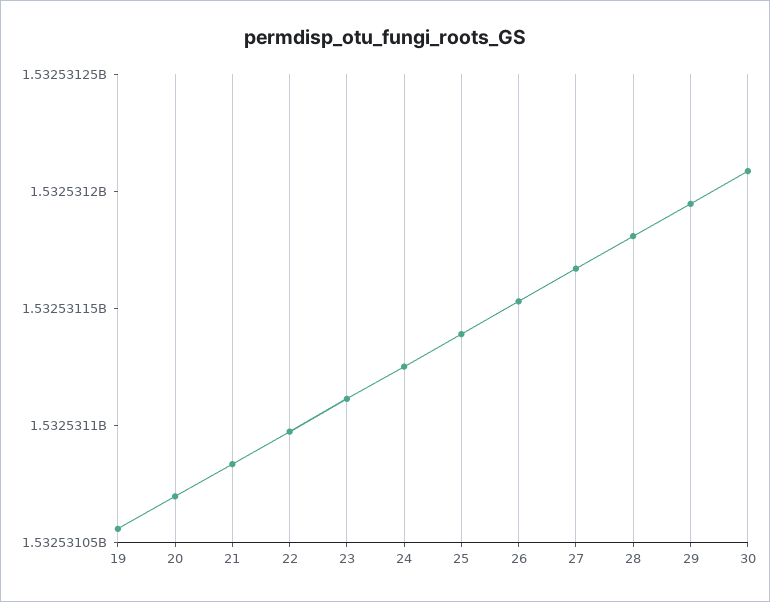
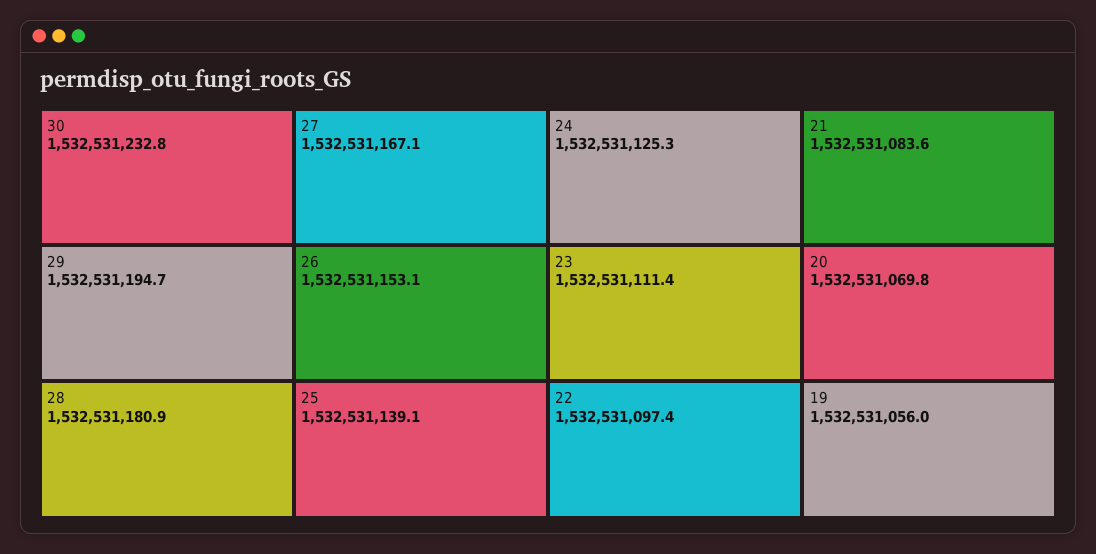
30: 1532531210 -> 1532531232.8

